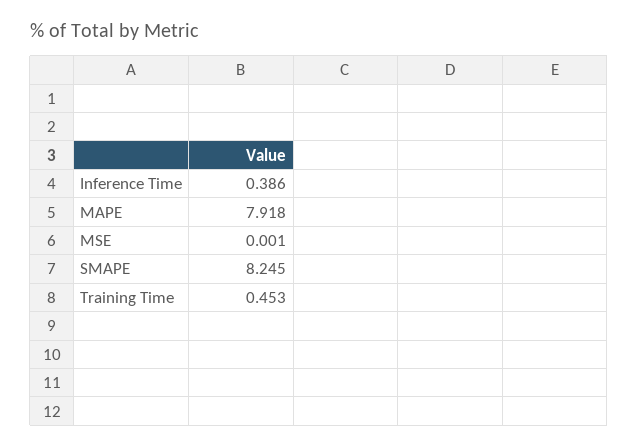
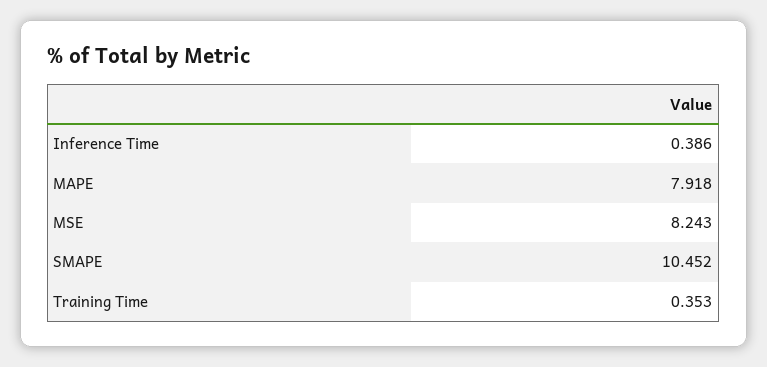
MSE: 0.001 -> 8.243
SMAPE: 8.245 -> 10.452
Training Time: 0.453 -> 0.353

